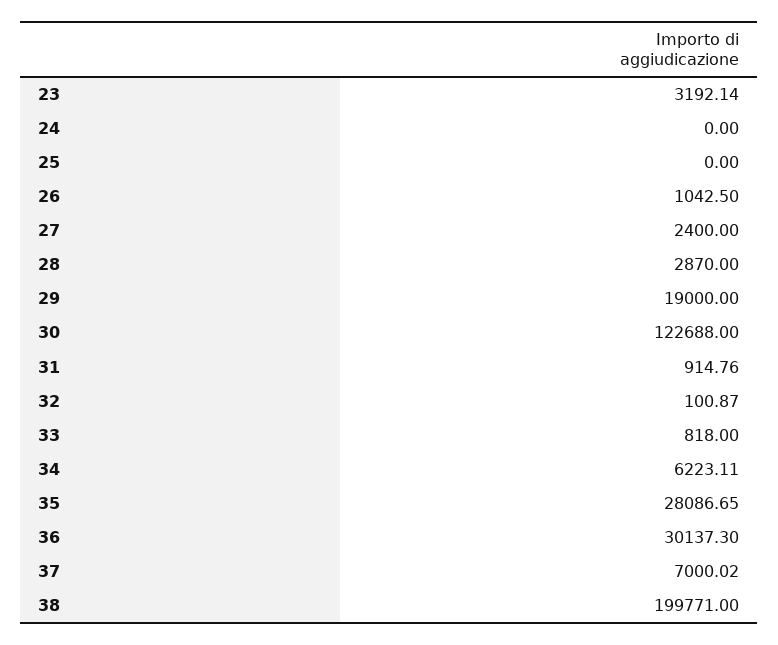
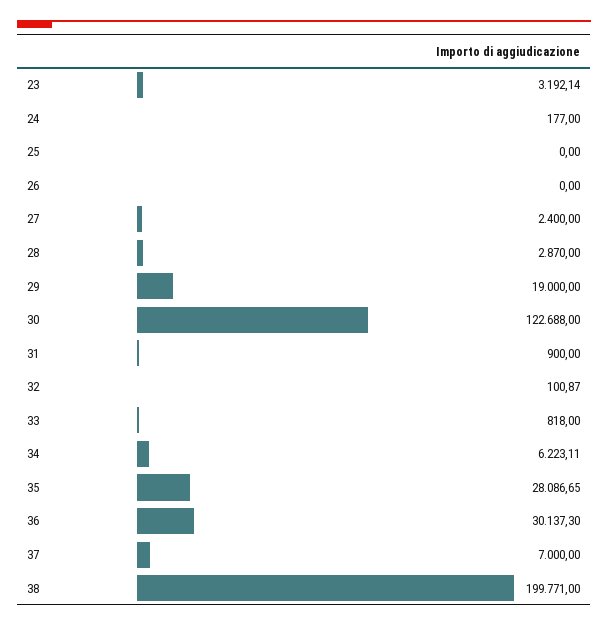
24: 0 -> 177
26: 1042.5 -> 0
31: 914.76 -> 900
37: 7000.02 -> 7000

